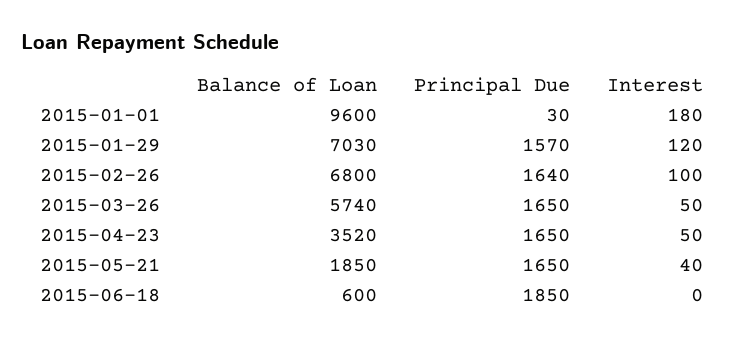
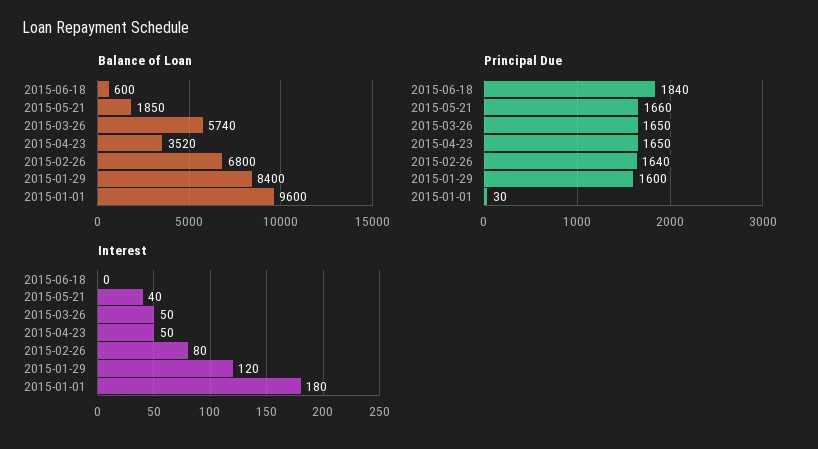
Balance of Loan, 2015-01-29: 7030 -> 8400
Principal Due, 2015-01-29: 1570 -> 1600
Interest, 2015-02-26: 100 -> 80
Principal Due, 2015-05-21: 1650 -> 1660
Principal Due, 2015-06-18: 1850 -> 1840

